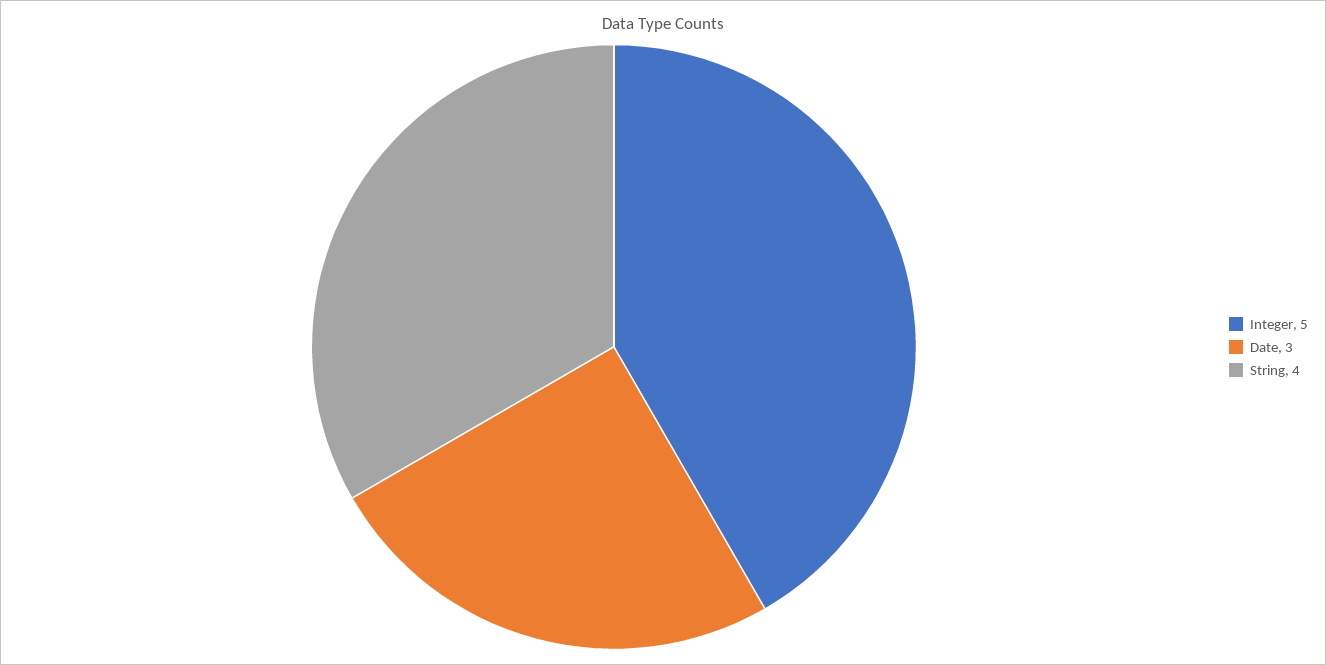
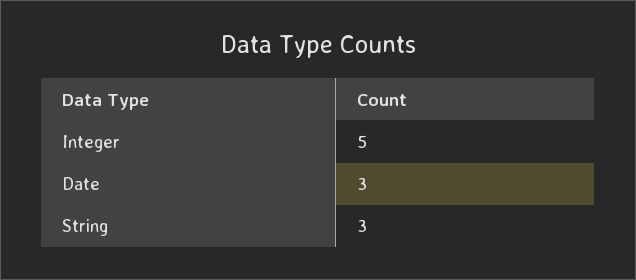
String: 4 -> 3

